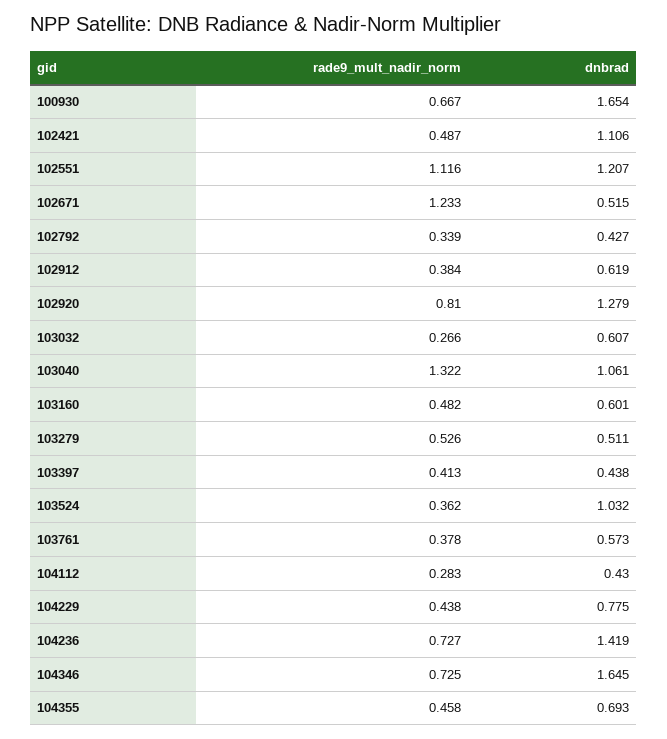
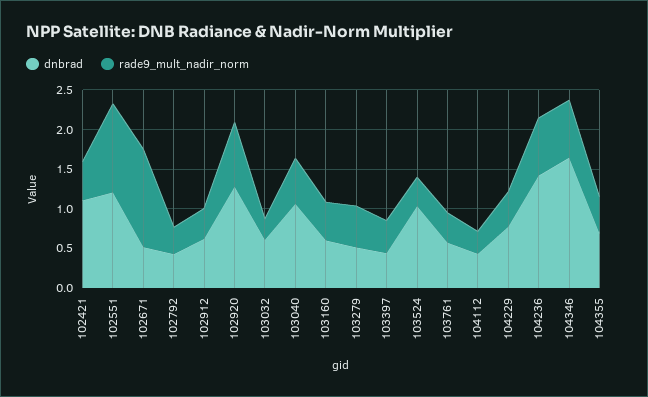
rade9_mult_nadir_norm, 100930: 0.667 -> none
dnbrad, 100930: 1.654 -> none
rade9_mult_nadir_norm, 103040: 1.322 -> 0.5

